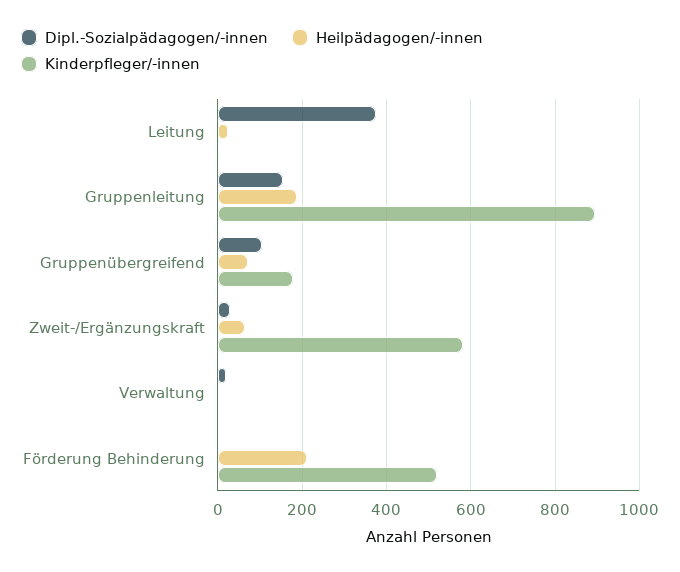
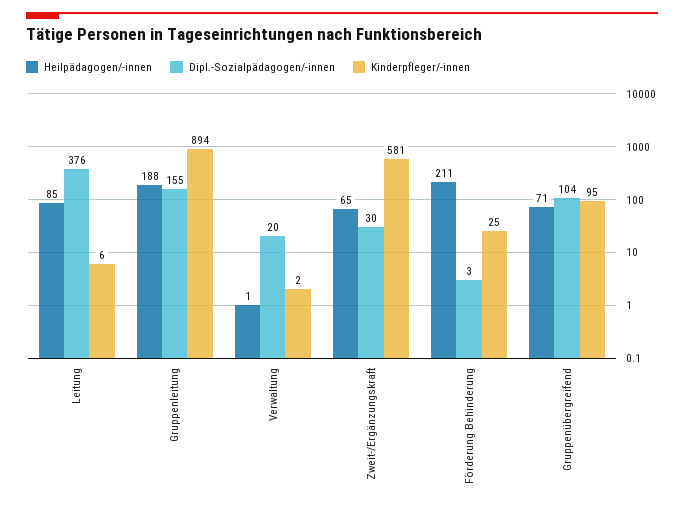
Heilpädagogen/-innen, Leitung: 20 -> 85
Kinderpfleger/-innen, Gruppenübergreifend: 180 -> 95
Kinderpfleger/-innen, Förderung Behinderung: 520 -> 25

